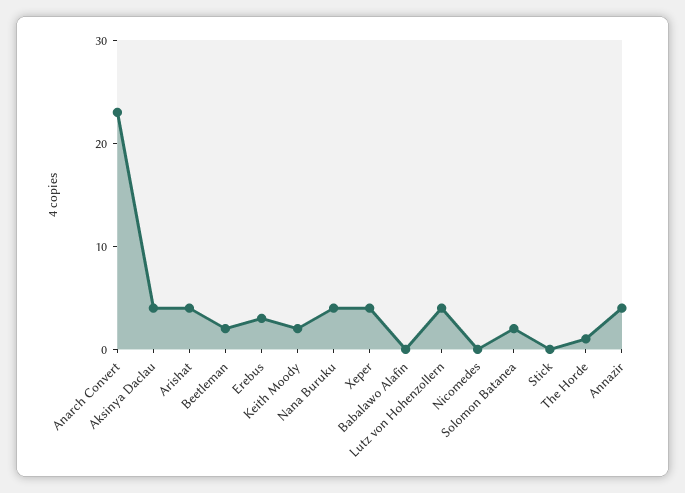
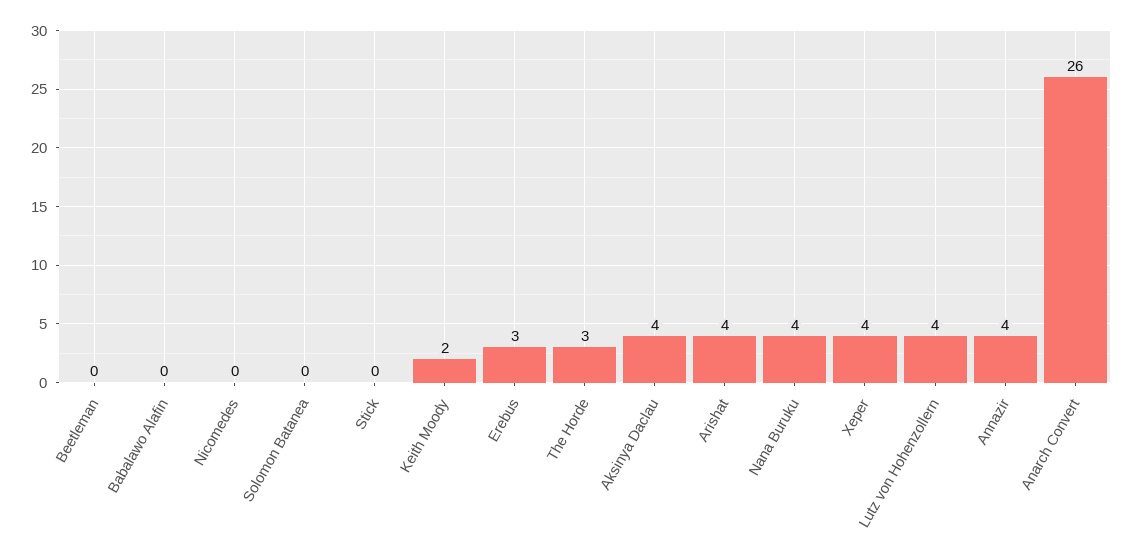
Anarch Convert: 23 -> 26
Beetleman: 2 -> 0
Solomon Batanea: 2 -> 0
The Horde: 1 -> 3

